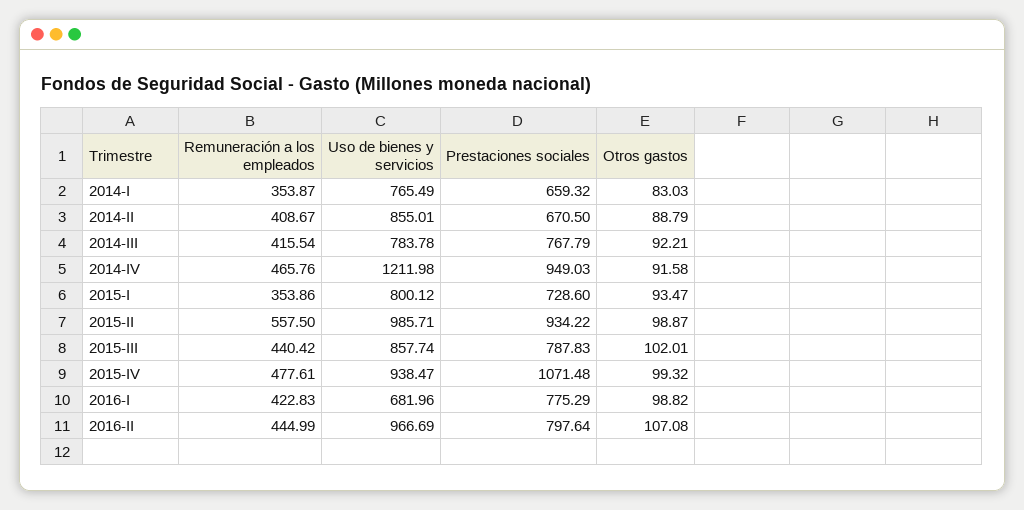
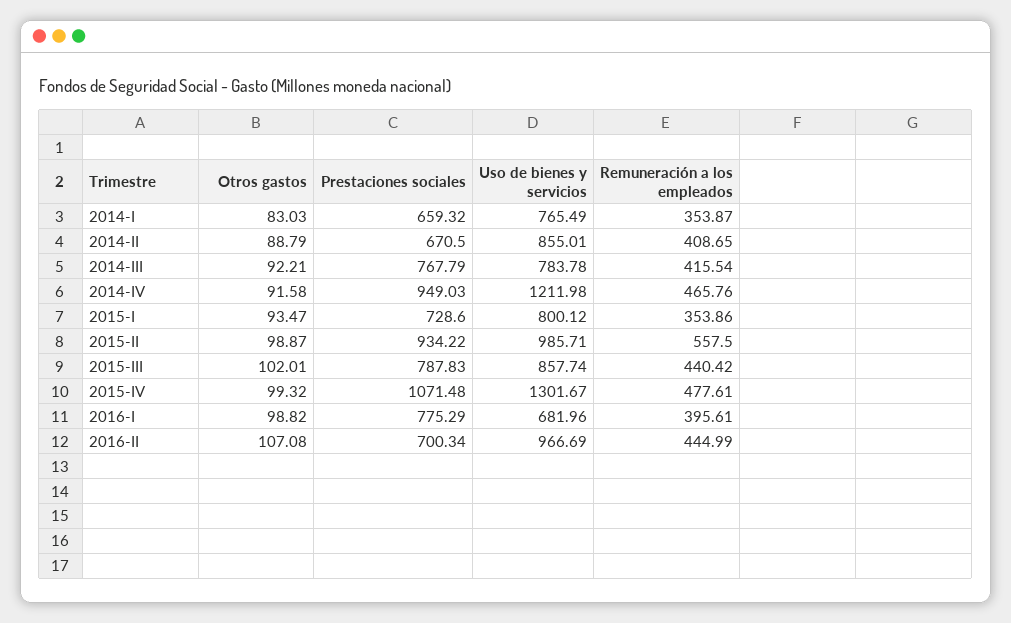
Remuneración a los empleados, 2014-II: 408.67 -> 408.65
Uso de bienes y servicios, 2015-IV: 938.47 -> 1301.67
Remuneración a los empleados, 2016-I: 422.83 -> 395.61
Prestaciones sociales, 2016-II: 797.64 -> 700.34

